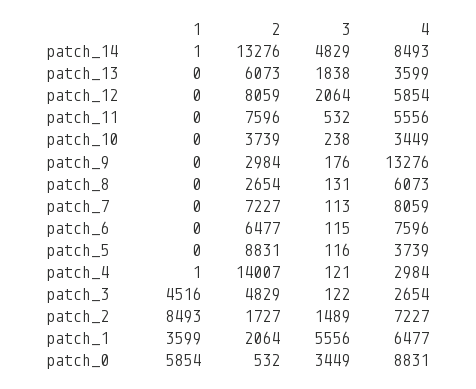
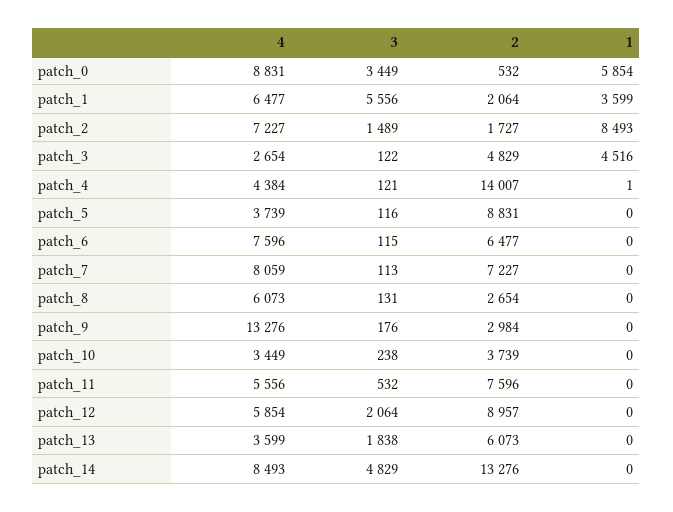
1, patch_14: 1 -> 0
2, patch_12: 8059 -> 8957
4, patch_4: 2984 -> 4384

